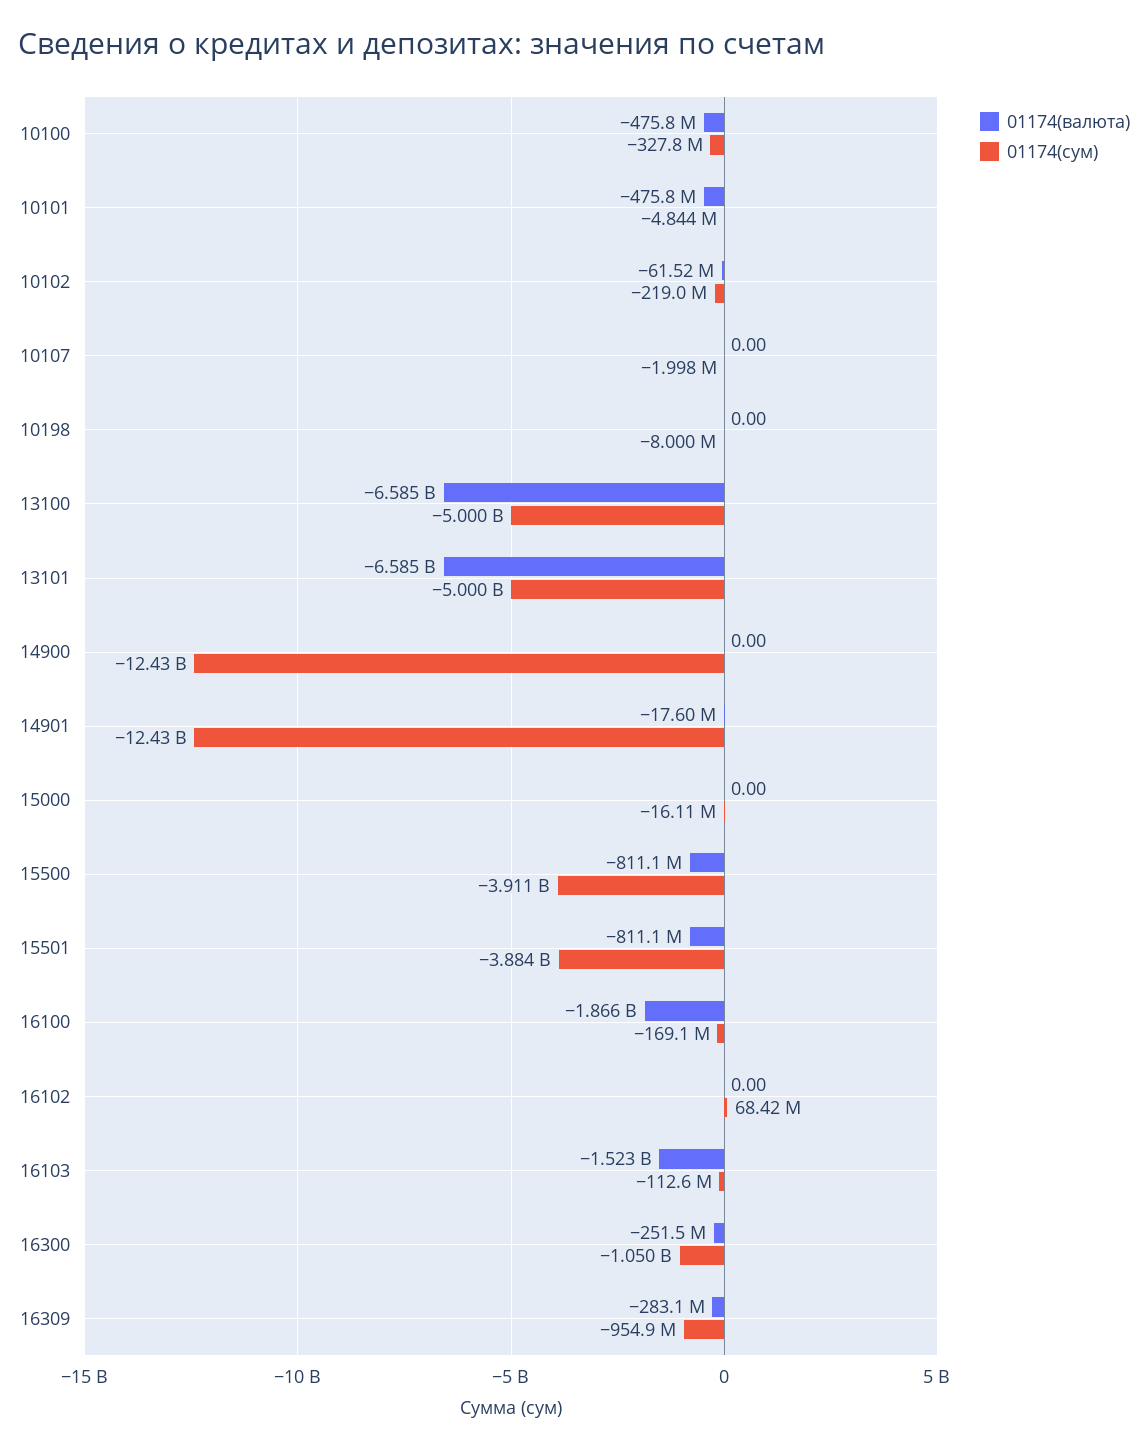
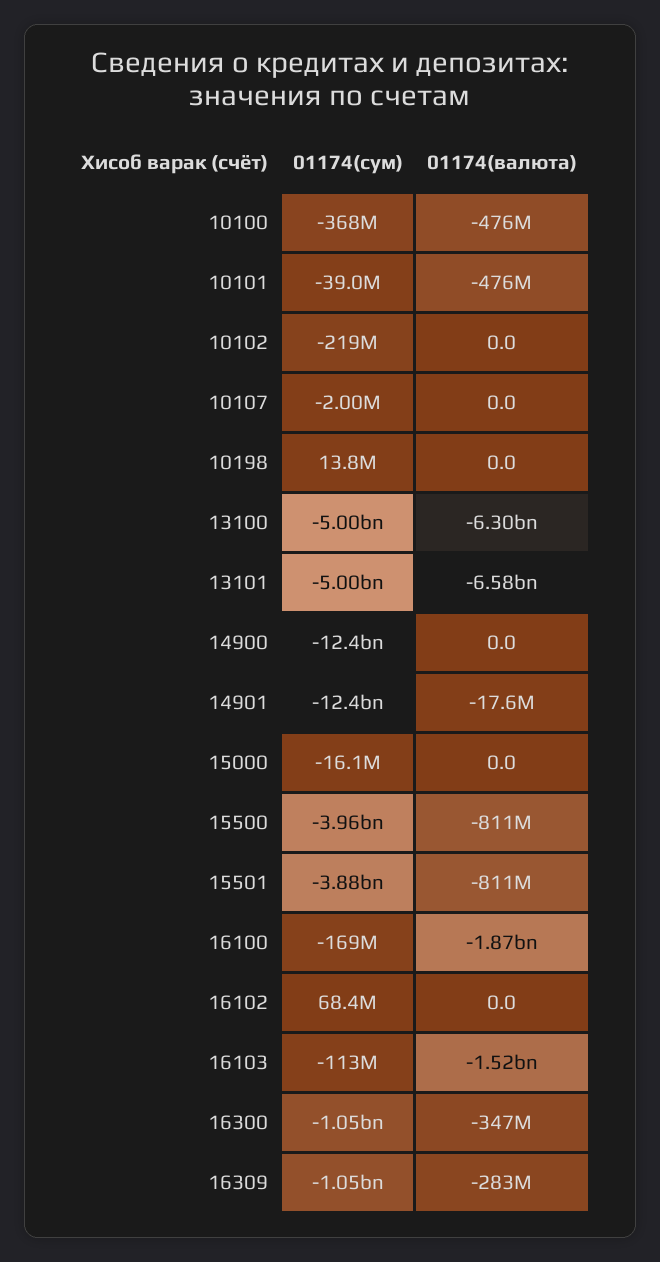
01174(сум), 10100: -327800000 -> -368000000
01174(сум), 10101: -4844000 -> -39000000
01174(валюта), 10102: -61520000 -> 0
01174(сум), 10198: -8000000 -> 13800000
01174(валюта), 13100: -6585000000 -> -6300000000
01174(сум), 15500: -3911000000 -> -3960000000
01174(валюта), 16300: -251500000 -> -347000000
01174(сум), 16309: -954900000 -> -1050000000

